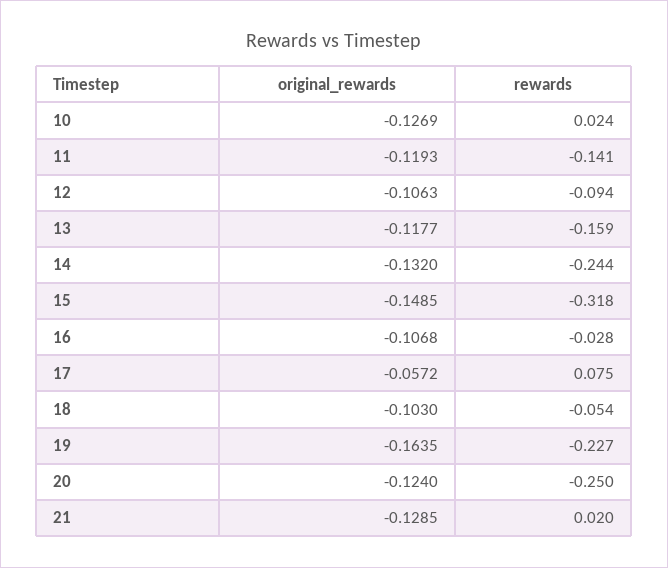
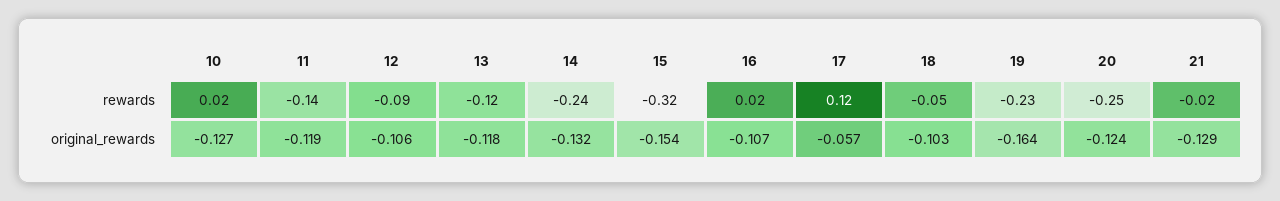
rewards, 13: -0.159 -> -0.12
original_rewards, 15: -0.1485 -> -0.154
rewards, 16: -0.028 -> 0.02
rewards, 17: 0.075 -> 0.12
rewards, 21: 0.02 -> -0.02

